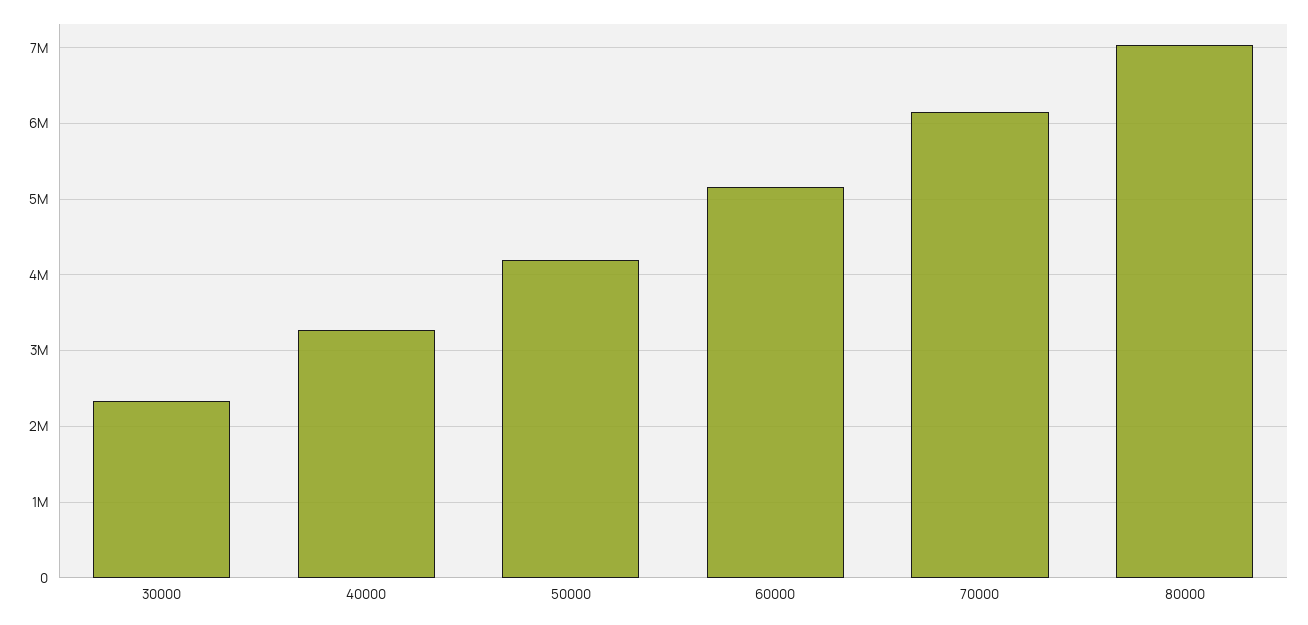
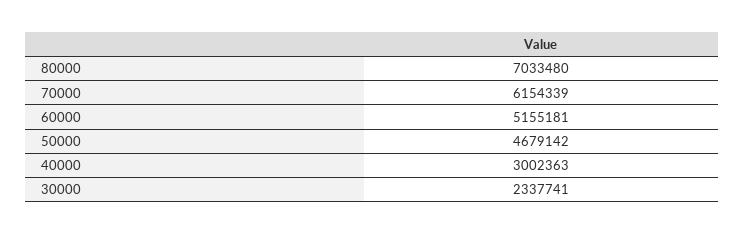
40000: 3300000 -> 3002363
50000: 4200000 -> 4679142

